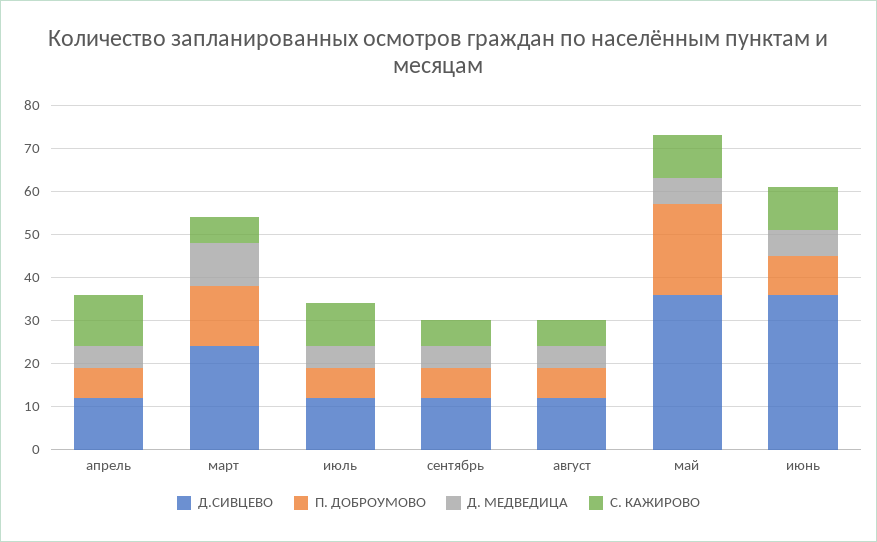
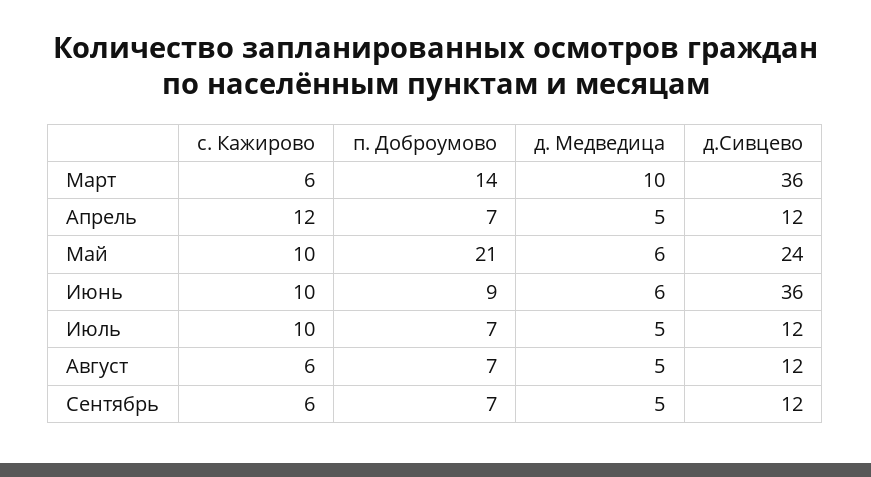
Д.СИВЦЕВО, март: 25 -> 36
Д.СИВЦЕВО, май: 35 -> 24

